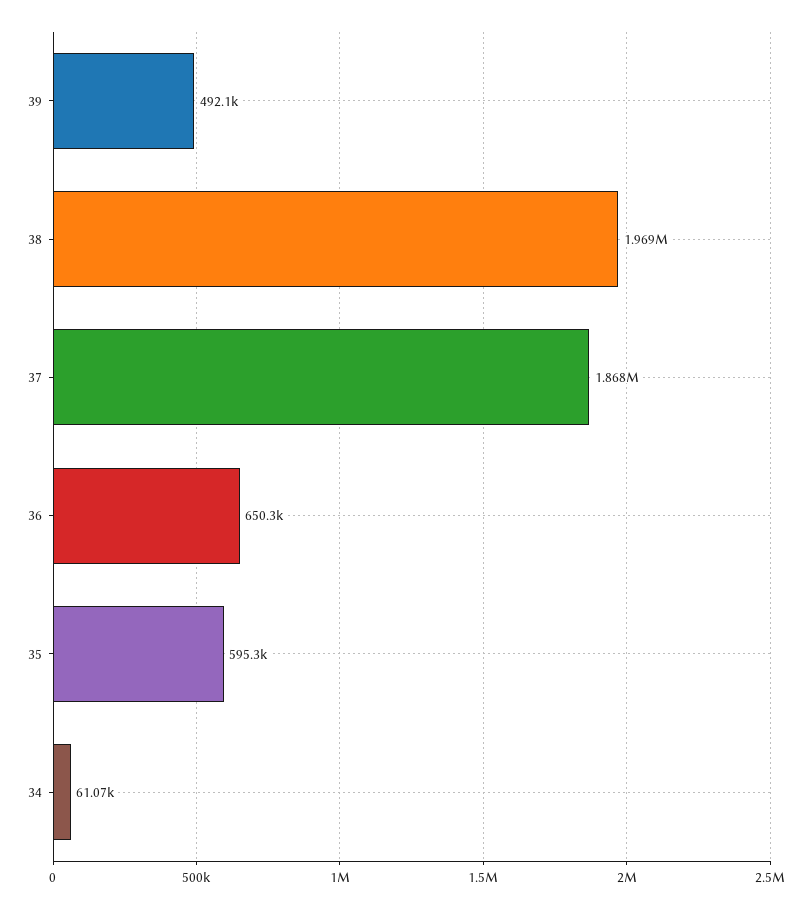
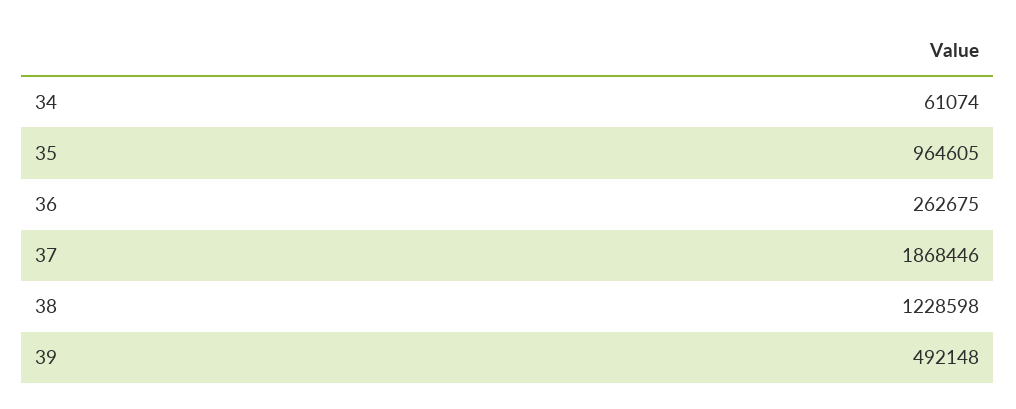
38: 1969000 -> 1228598
36: 650300 -> 262675
35: 595300 -> 964605

